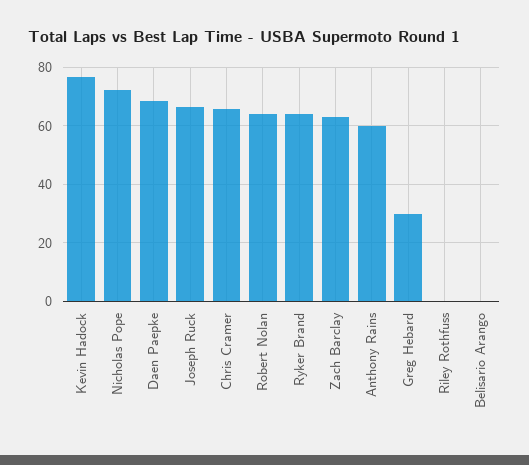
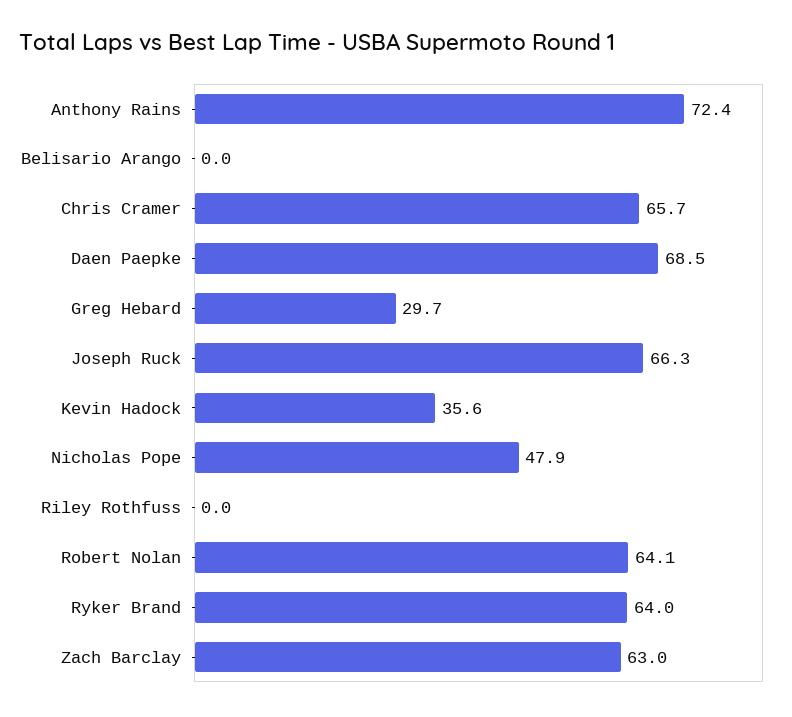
Kevin Hadock: 77.5 -> 35.6
Nicholas Pope: 72.5 -> 47.9
Anthony Rains: 60 -> 72.4

